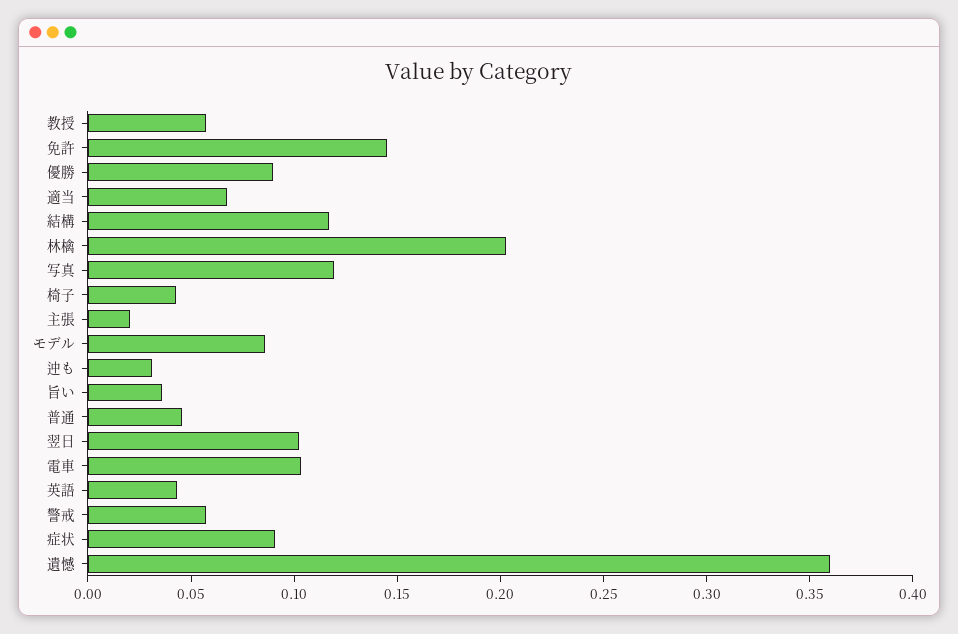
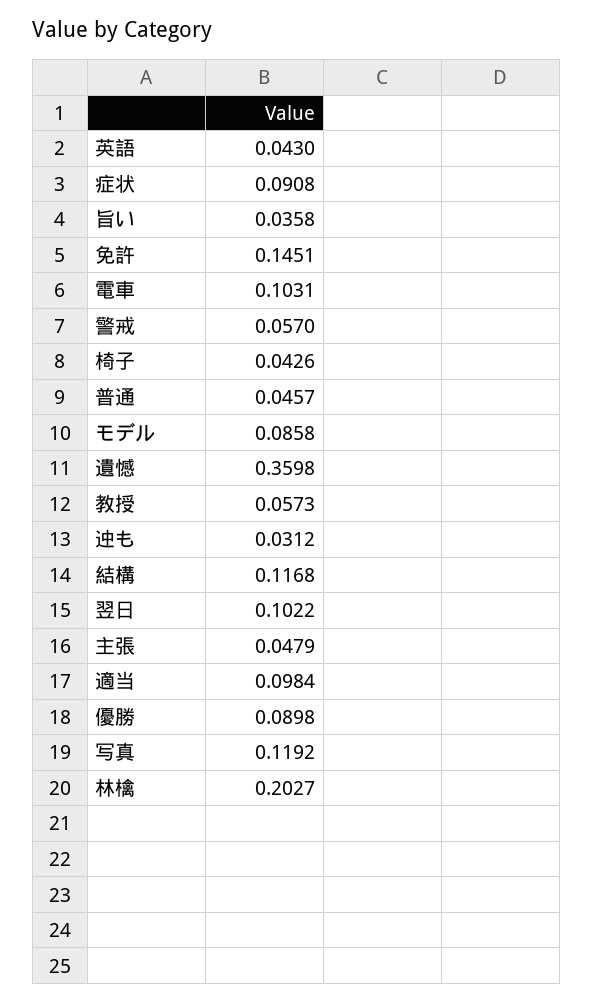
適当: 0.07 -> 0.0984
主張: 0.02 -> 0.0479

